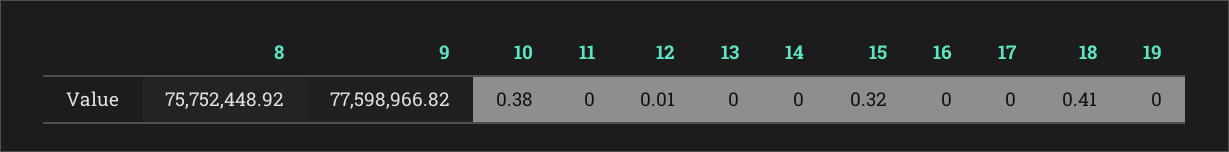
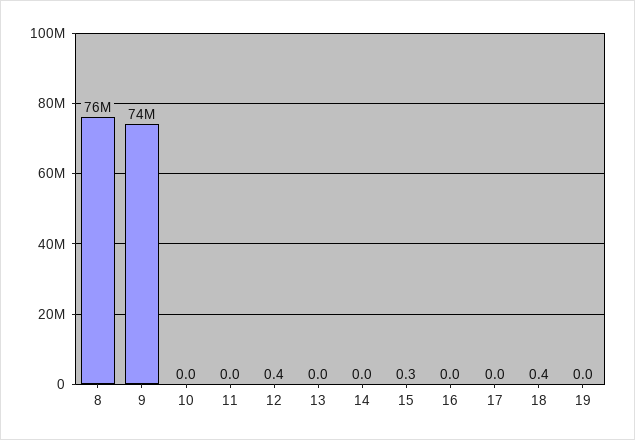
9: 77598966.82 -> 74000000
10: 0.38 -> 0
12: 0.01 -> 0.4

